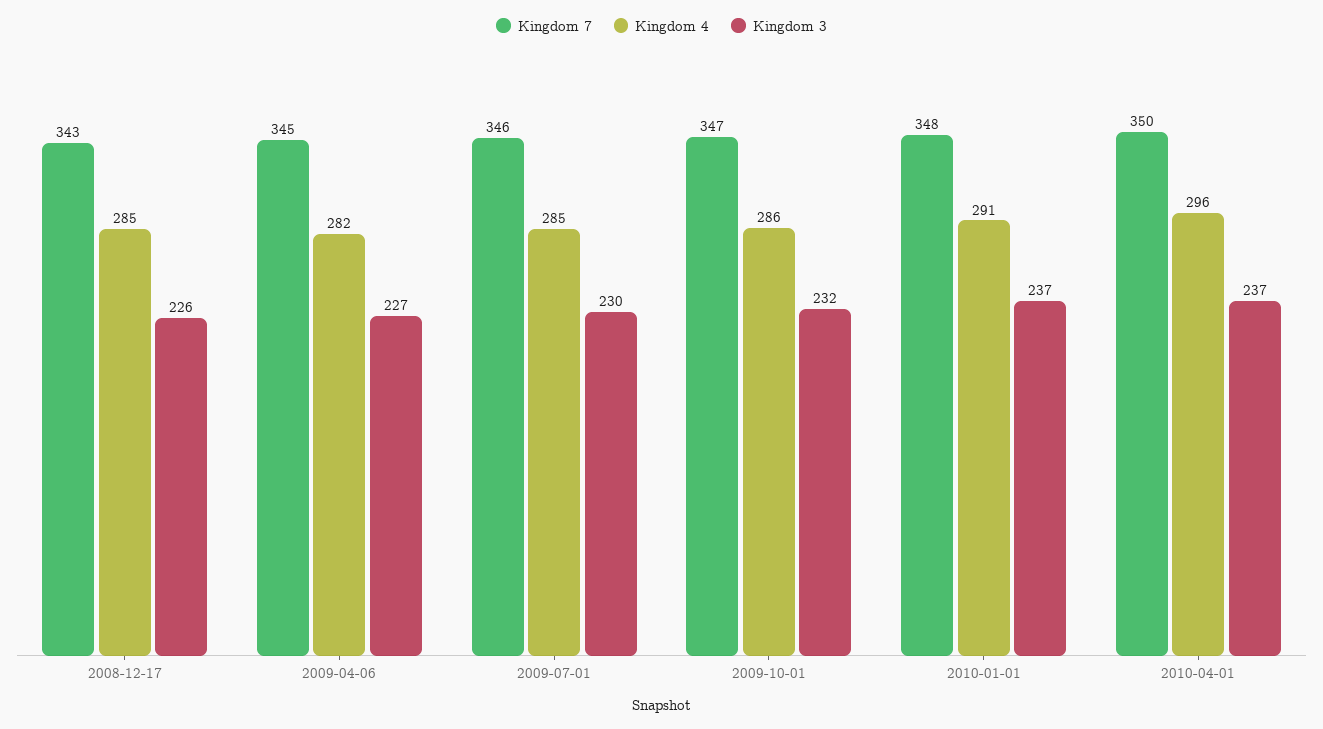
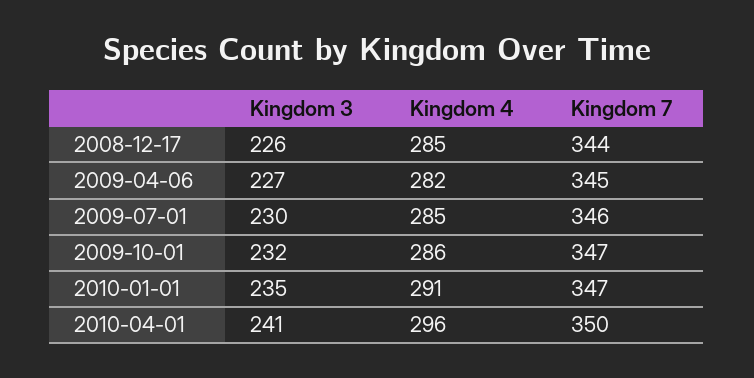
Kingdom 7, 2008-12-17: 343 -> 344
Kingdom 7, 2010-01-01: 348 -> 347
Kingdom 3, 2010-01-01: 237 -> 235
Kingdom 3, 2010-04-01: 237 -> 241

